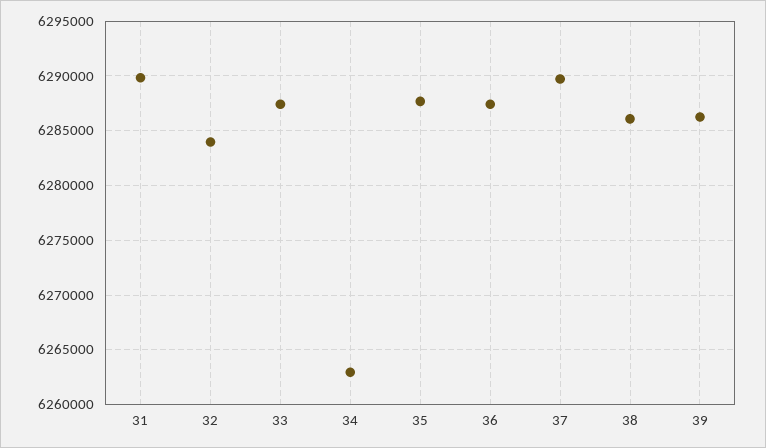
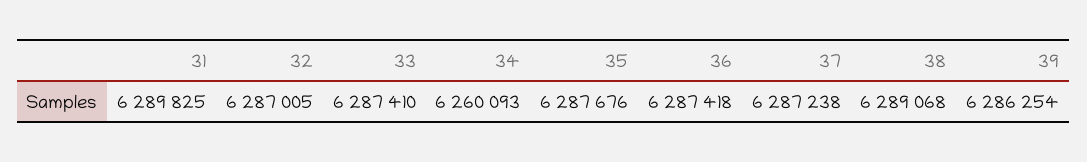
32: 6284000 -> 6287005
34: 6263000 -> 6260093
37: 6290000 -> 6287238
38: 6286000 -> 6289068

